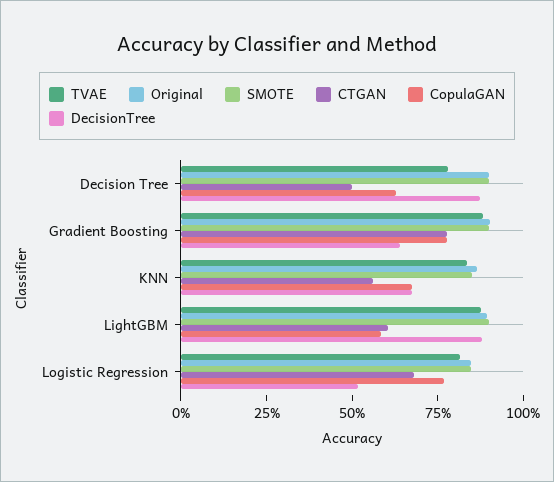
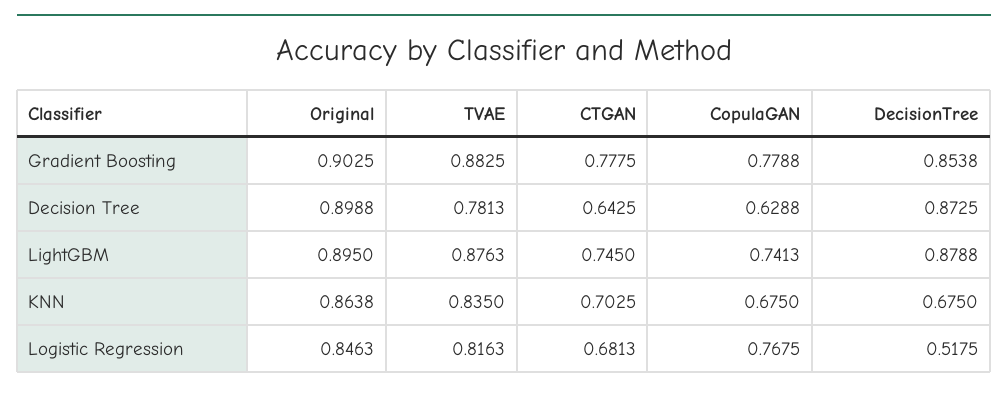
SMOTE, Decision Tree: 0.9 -> none
CTGAN, Decision Tree: 0.5 -> 0.6425
SMOTE, Gradient Boosting: 0.9 -> none
DecisionTree, Gradient Boosting: 0.65 -> 0.8538
SMOTE, KNN: 0.85 -> none
CTGAN, KNN: 0.55 -> 0.7025
SMOTE, LightGBM: 0.9 -> none
CTGAN, LightGBM: 0.6 -> 0.745
CopulaGAN, LightGBM: 0.6 -> 0.7413
SMOTE, Logistic Regression: 0.85 -> none

